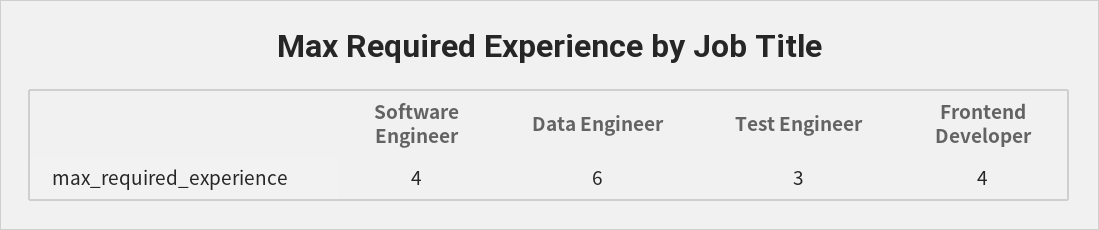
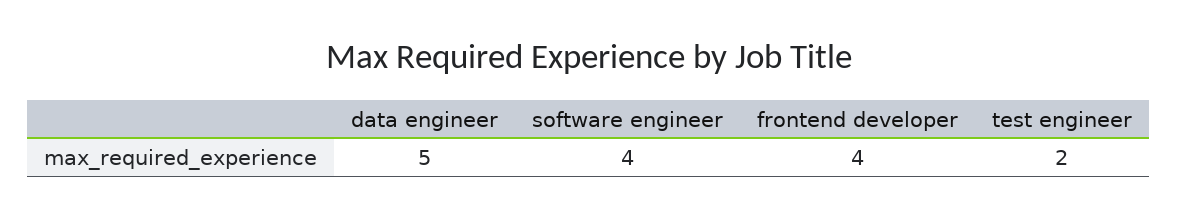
Data Engineer: 6 -> 5
Test Engineer: 3 -> 2

